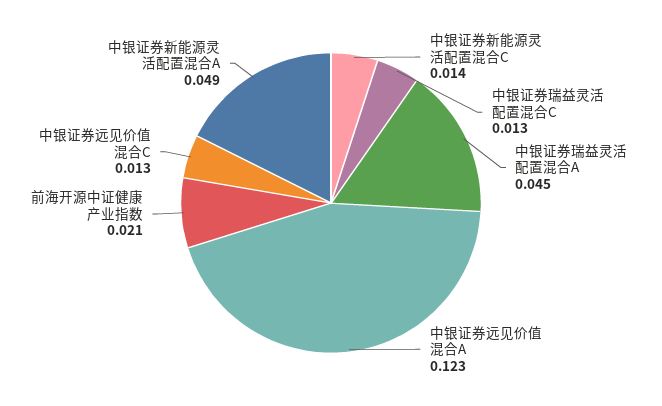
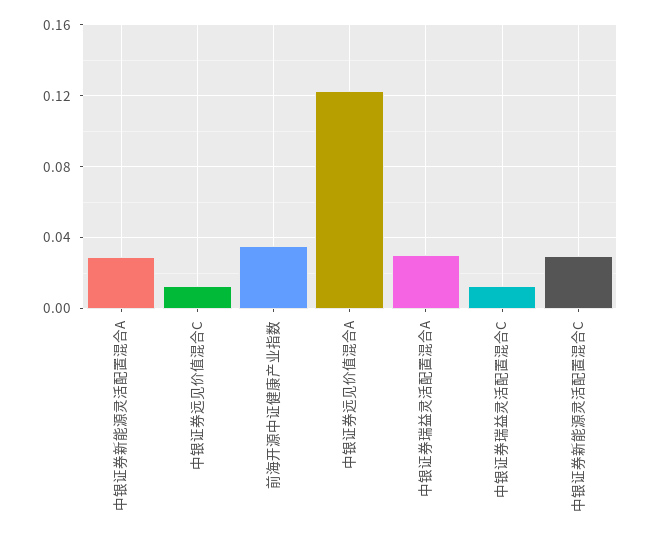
中银证券新能源灵活配置混合C: 0.014 -> 0.03
中银证券瑞益灵活配置混合A: 0.045 -> 0.03
前海开源中证健康产业指数: 0.021 -> 0.035
中银证券新能源灵活配置混合A: 0.049 -> 0.03

